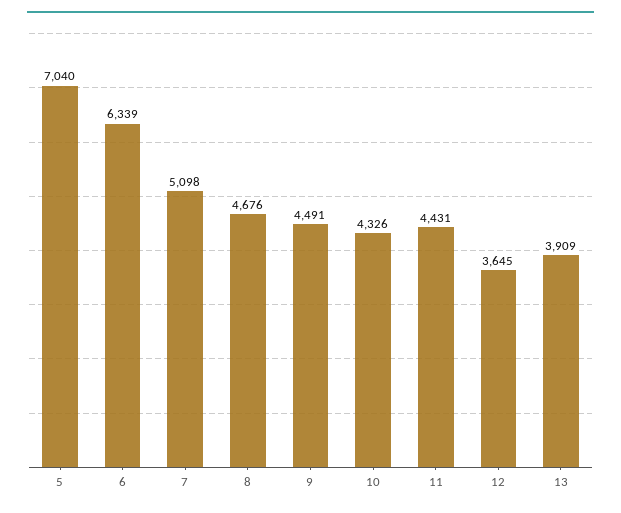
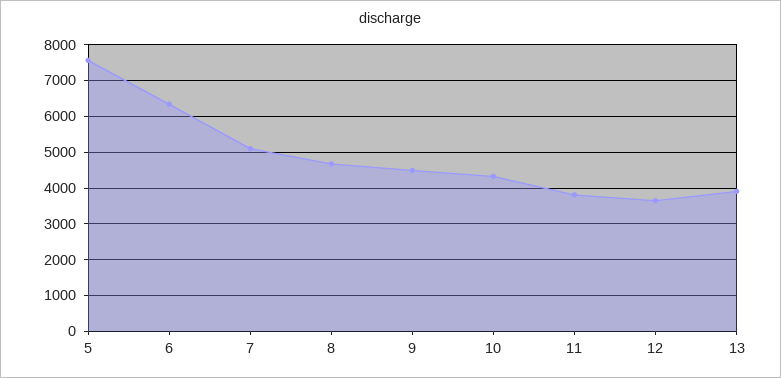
5: 7040 -> 7600
11: 4431 -> 3800

